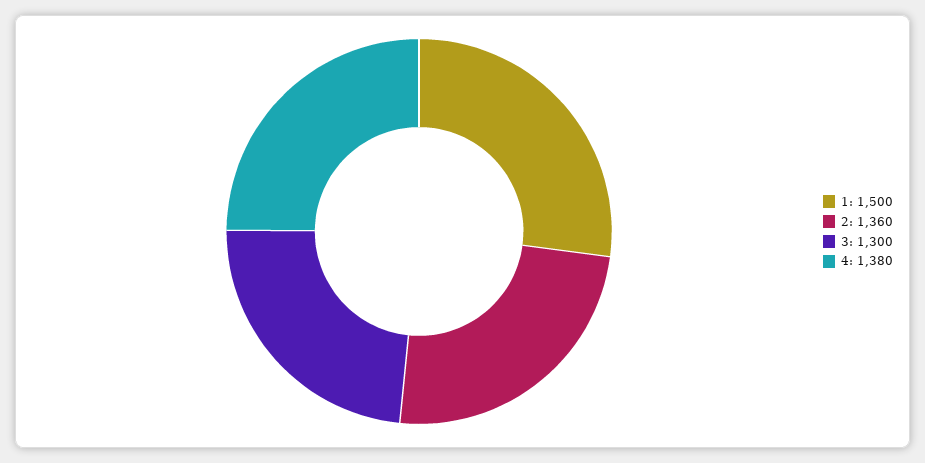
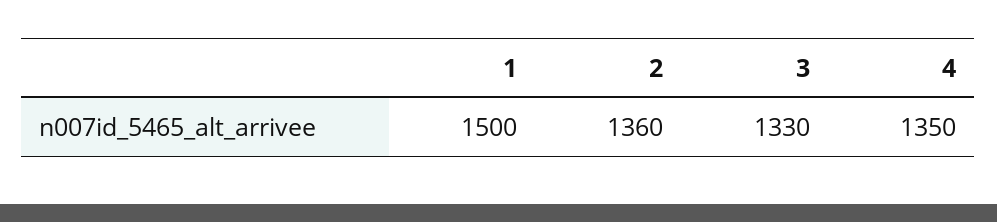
3: 1300 -> 1330
4: 1380 -> 1350

